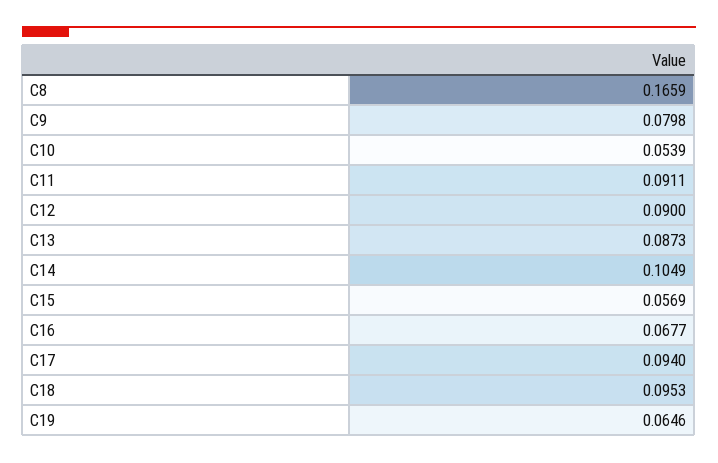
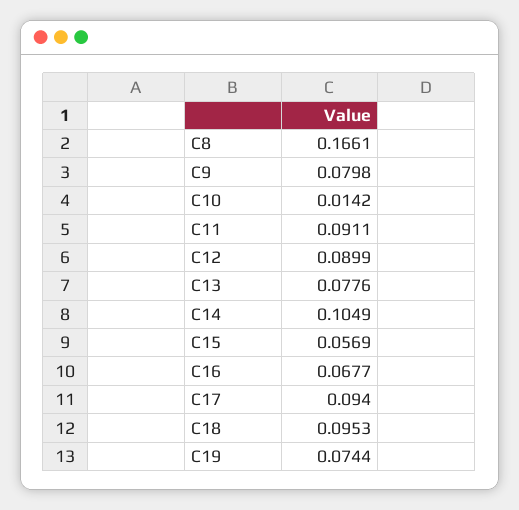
C8: 0.1659 -> 0.1661
C10: 0.0539 -> 0.0142
C12: 0.09 -> 0.0899
C13: 0.0873 -> 0.0776
C19: 0.0646 -> 0.0744

